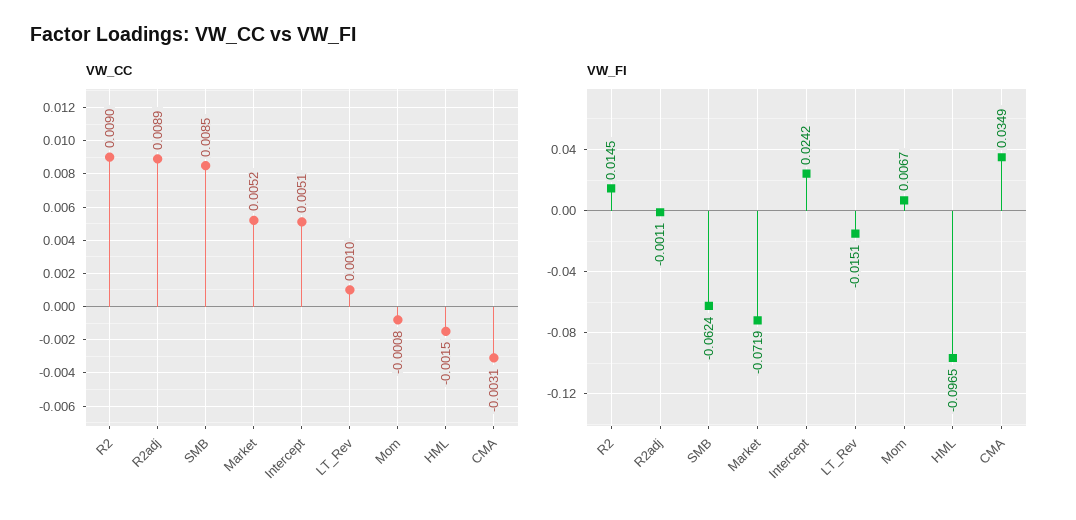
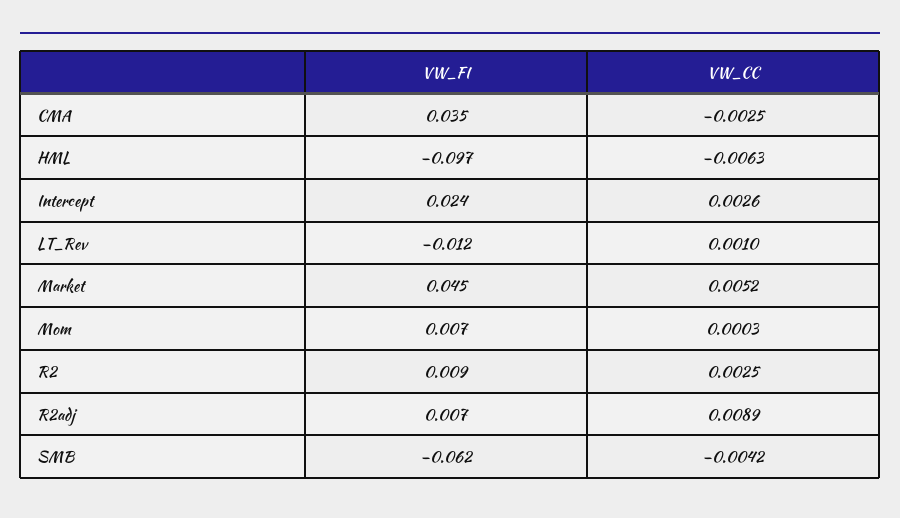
VW_CC, R2: 0.009 -> 0.0025
VW_CC, SMB: 0.0085 -> -0.0042
VW_CC, Intercept: 0.0051 -> 0.0026
VW_CC, Mom: -0.0008 -> 0.0003
VW_CC, HML: -0.0015 -> -0.0063
VW_CC, CMA: -0.0031 -> -0.0025
VW_FI, R2: 0.0145 -> 0.009
VW_FI, R2adj: -0.0011 -> 0.007
VW_FI, Market: -0.0719 -> 0.045
VW_FI, LT_Rev: -0.0151 -> -0.012

